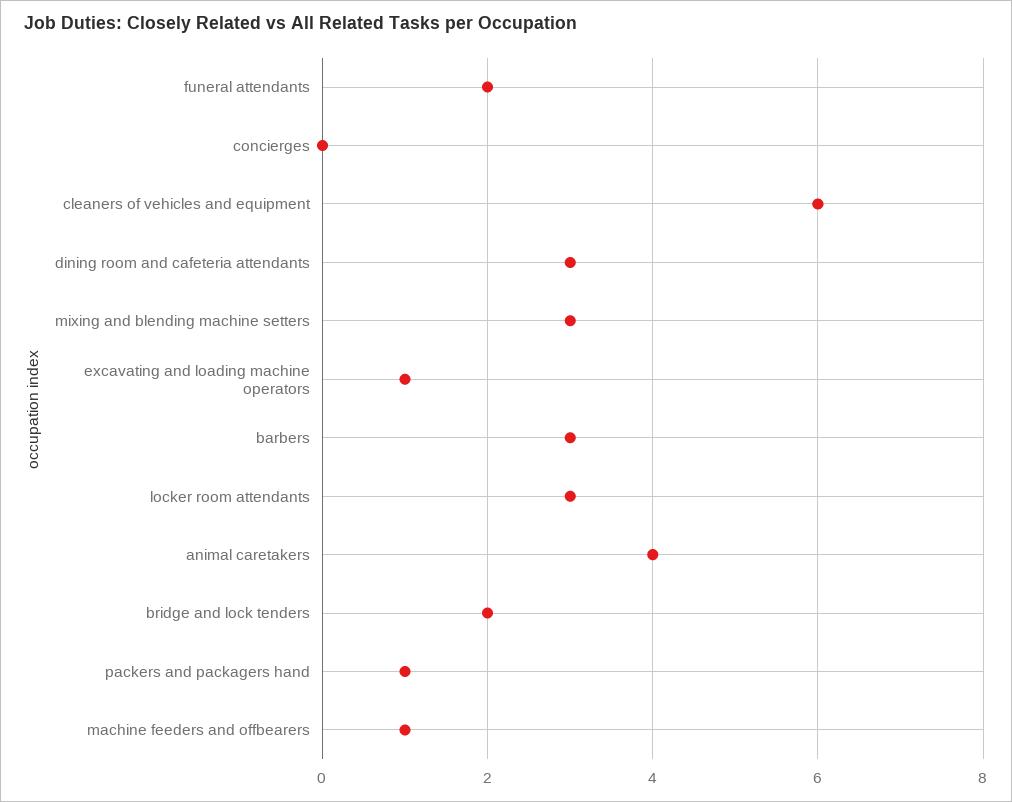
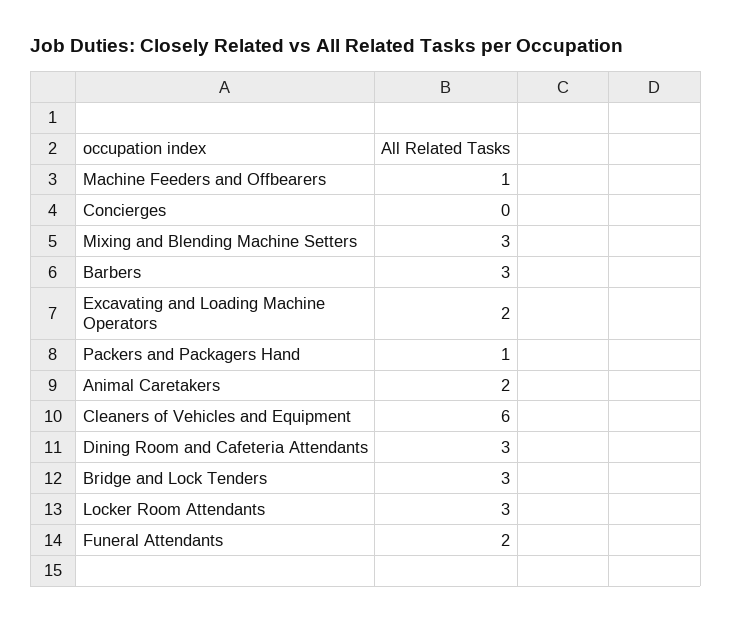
excavating and loading machine operators: 1 -> 2
animal caretakers: 4 -> 2
bridge and lock tenders: 2 -> 3

